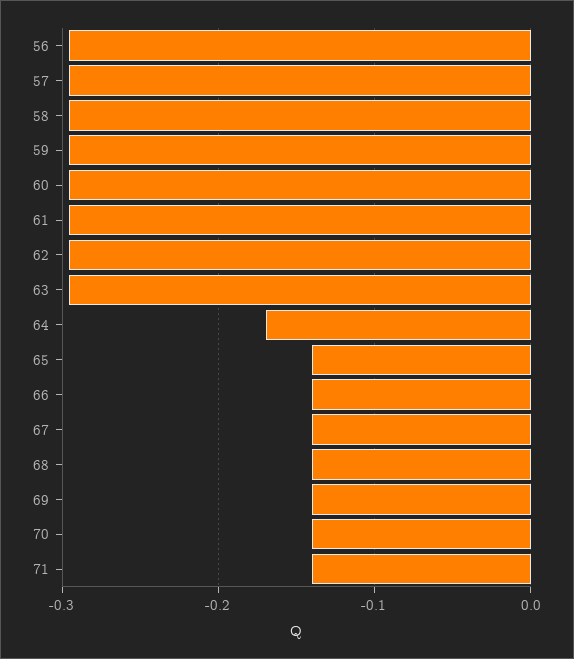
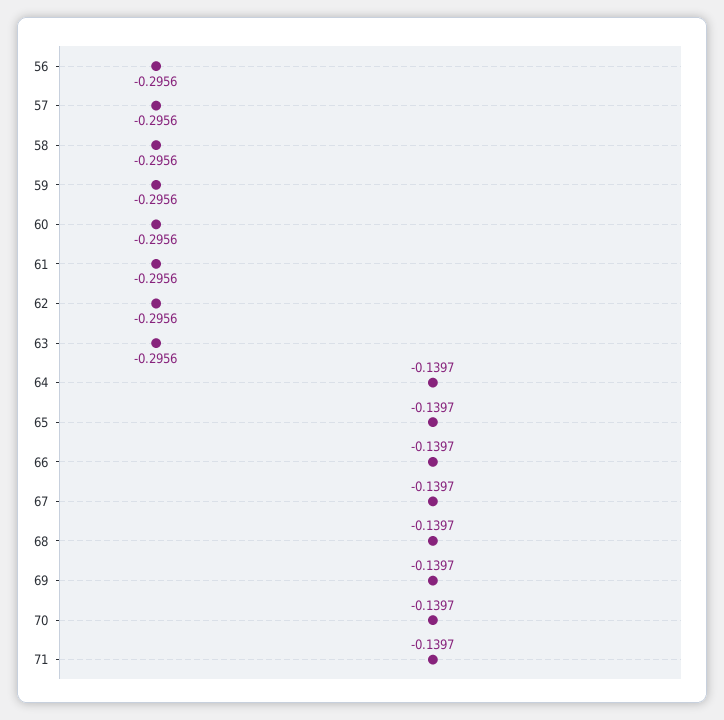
64: -0.17 -> -0.1397

